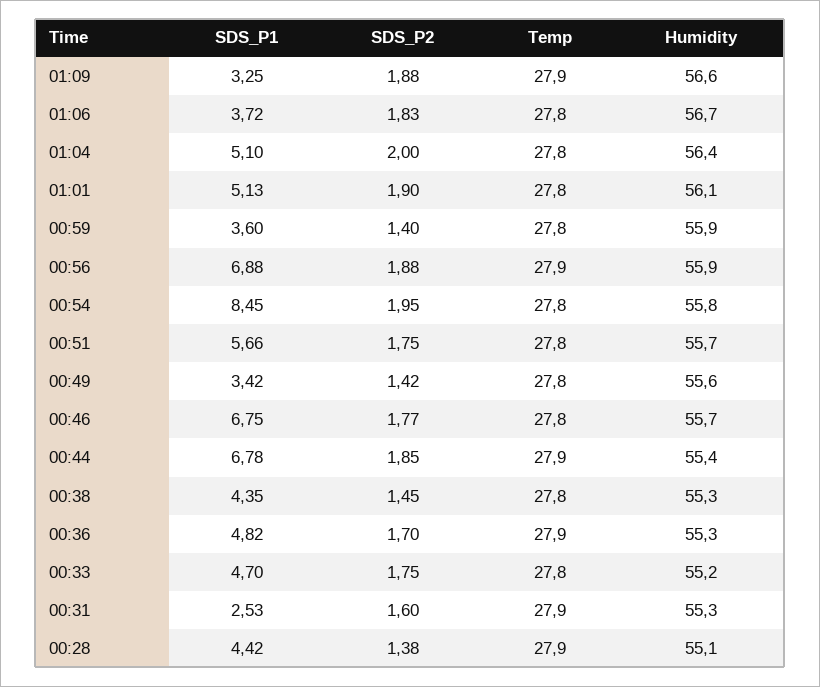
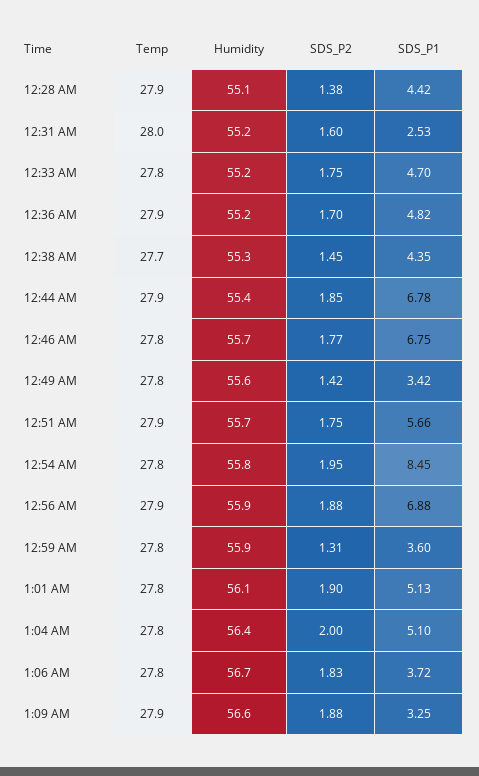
SDS_P2, 00:59: 1.4 -> 1.31
Temp, 00:51: 27.8 -> 27.9
Temp, 00:38: 27.8 -> 27.7
Humidity, 00:36: 55.3 -> 55.2
Temp, 00:31: 27.9 -> 28
Humidity, 00:31: 55.3 -> 55.2

